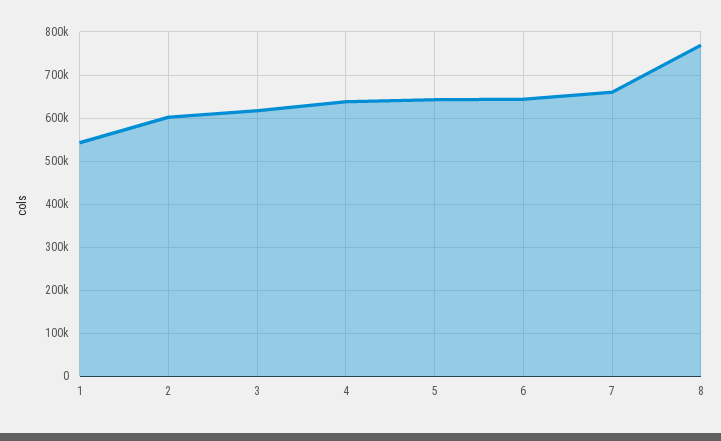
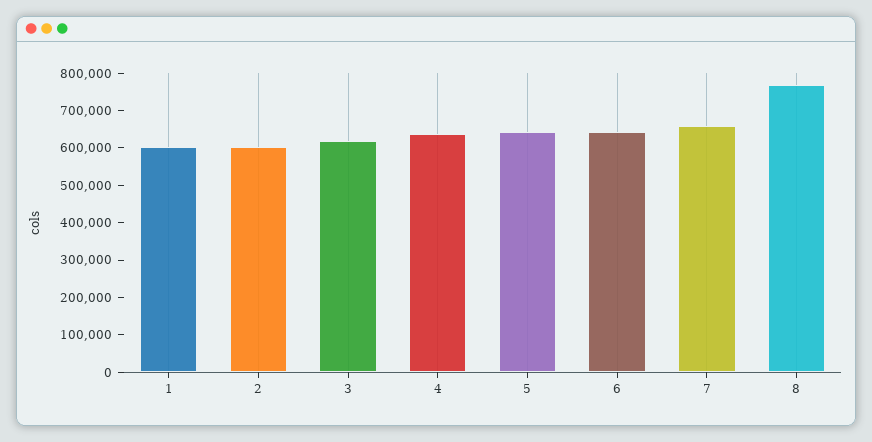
1: 540000 -> 600000

